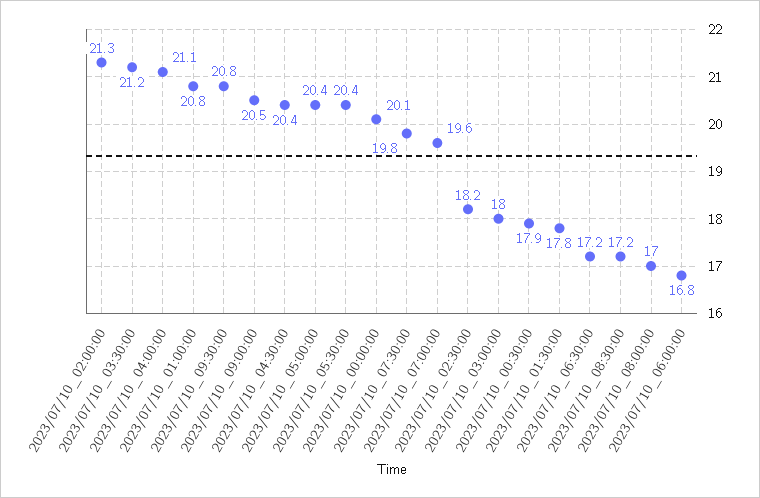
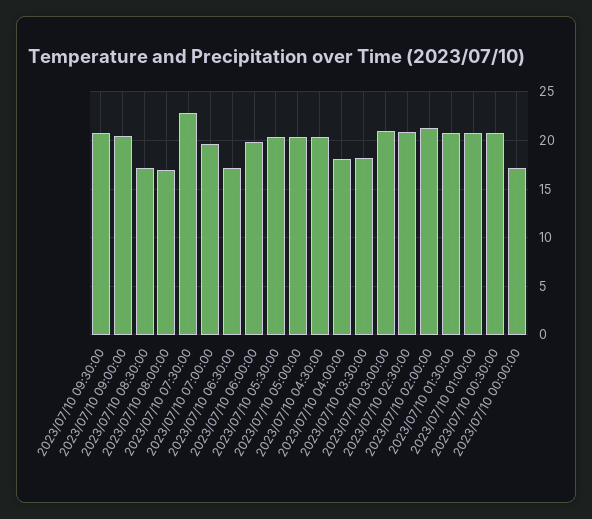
2023/07/10_03:30:00: 21.2 -> 18
2023/07/10_04:00:00: 21.1 -> 18
2023/07/10_00:00:00: 20.1 -> 17
2023/07/10_07:30:00: 19.8 -> 23
2023/07/10_02:30:00: 18.2 -> 21
2023/07/10_03:00:00: 18 -> 21
2023/07/10_00:30:00: 17.9 -> 21
2023/07/10_01:30:00: 17.8 -> 21
2023/07/10_06:00:00: 16.8 -> 20

